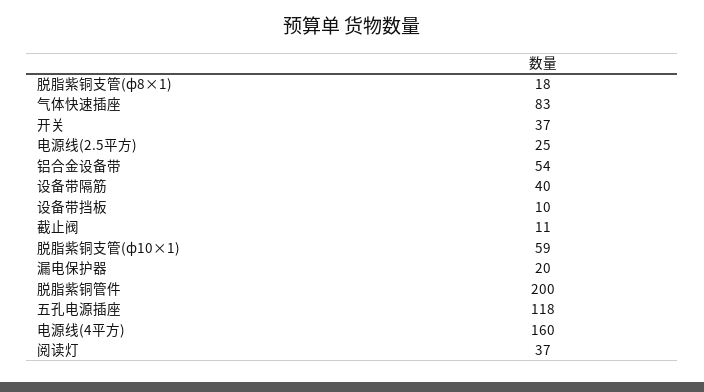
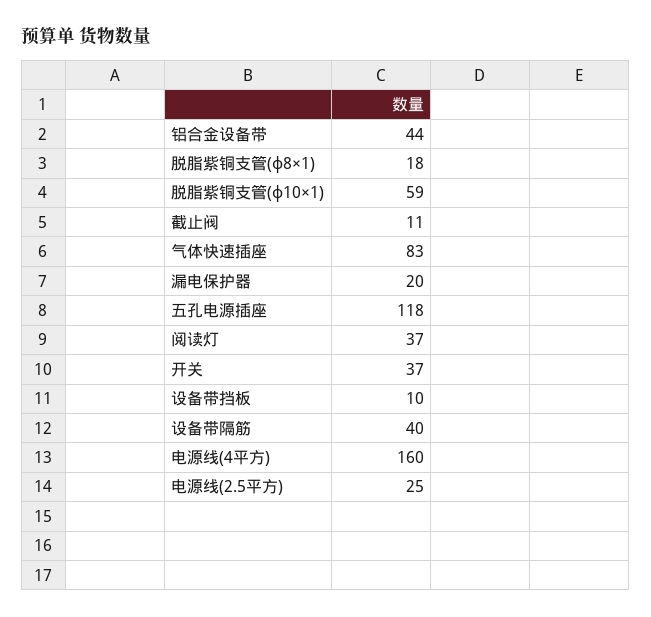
铝合金设备带: 54 -> 44
脱脂紫铜管件: 200 -> none

